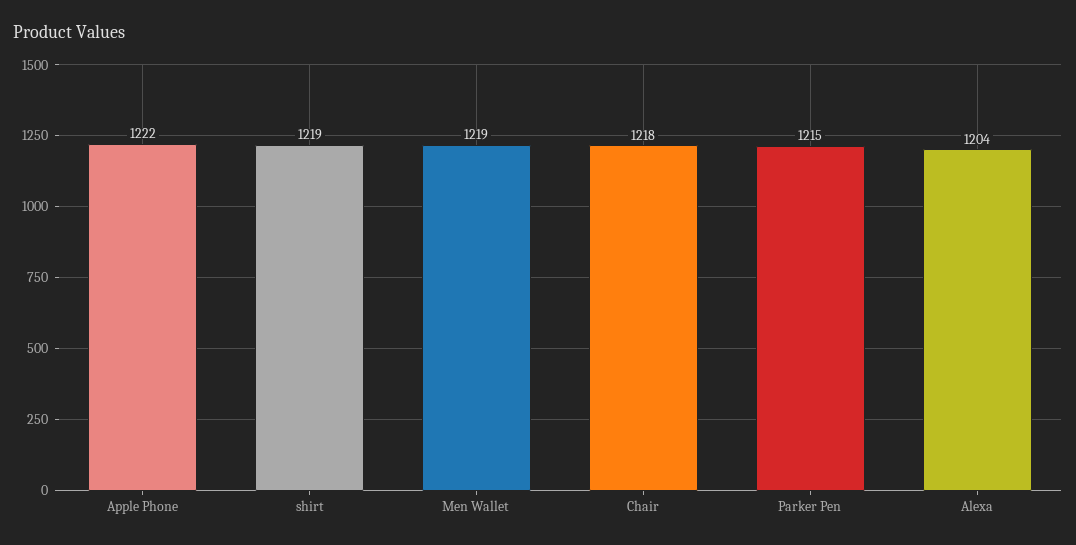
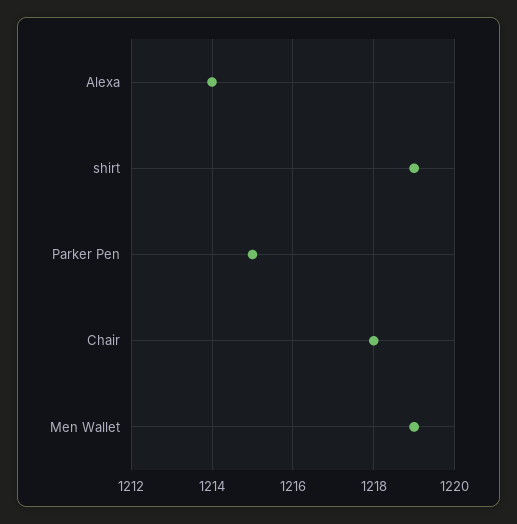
Apple Phone: 1222 -> none
Alexa: 1204 -> 1214

